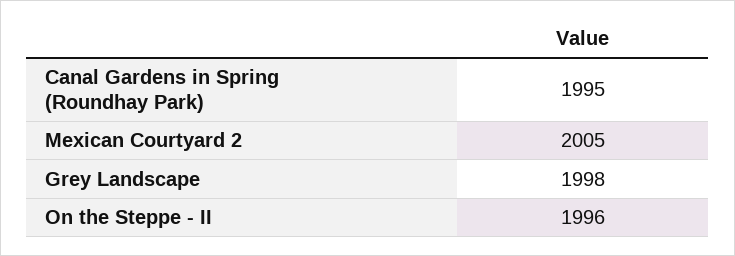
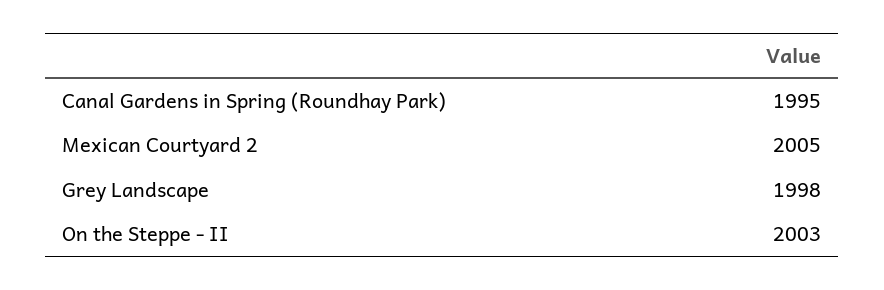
On the Steppe - II: 1996 -> 2003

